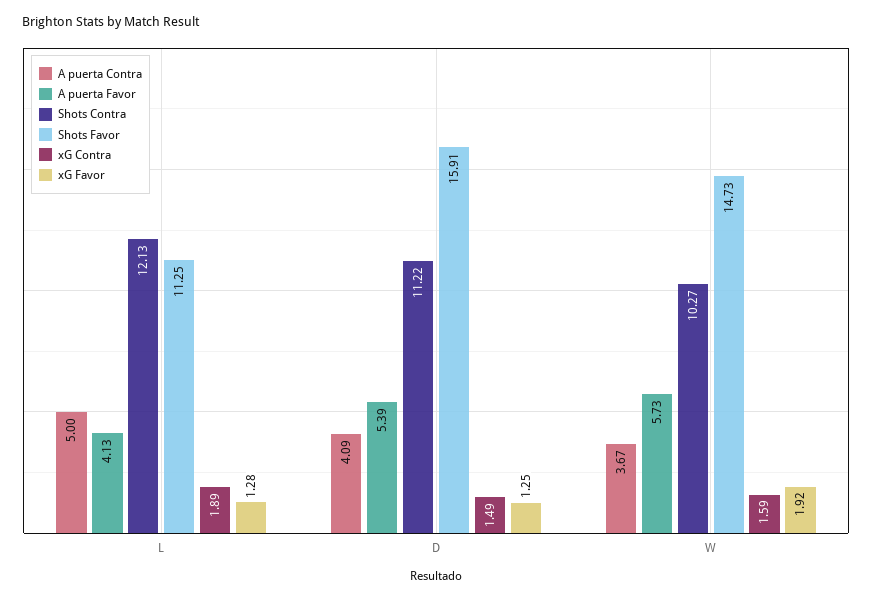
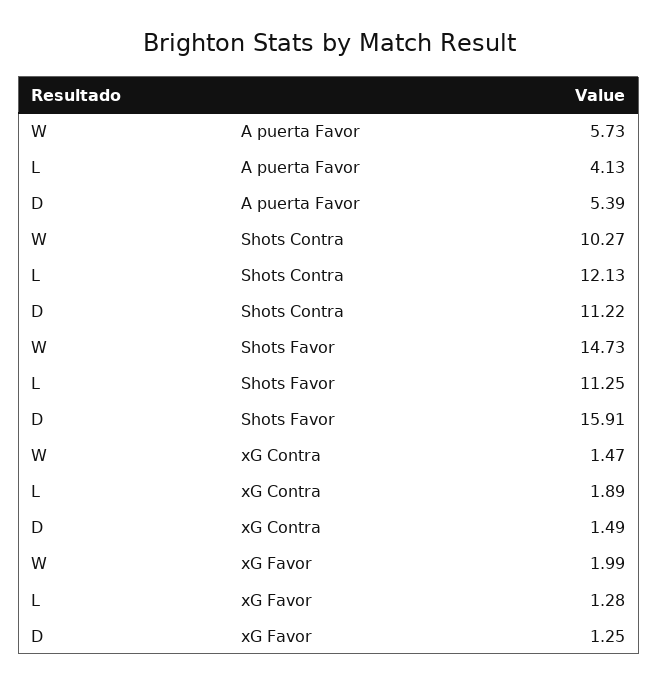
A puerta Contra, L: 5 -> none
A puerta Contra, D: 4.09 -> none
A puerta Contra, W: 3.67 -> none
xG Contra, W: 1.59 -> 1.47
xG Favor, W: 1.92 -> 1.99

